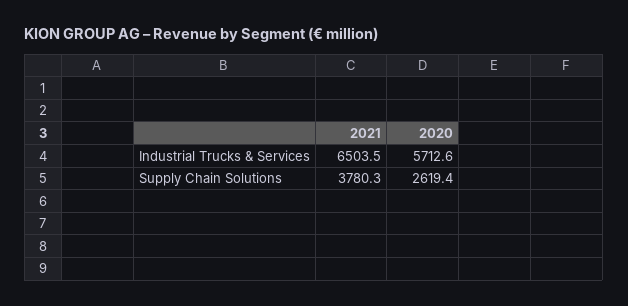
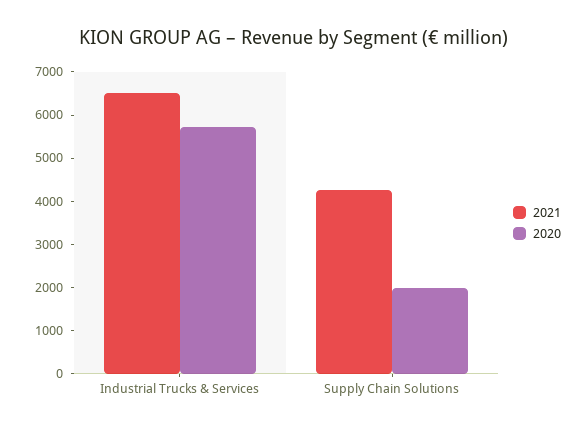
2021, Supply Chain Solutions: 3780.3 -> 4200
2020, Supply Chain Solutions: 2619.4 -> 2000

